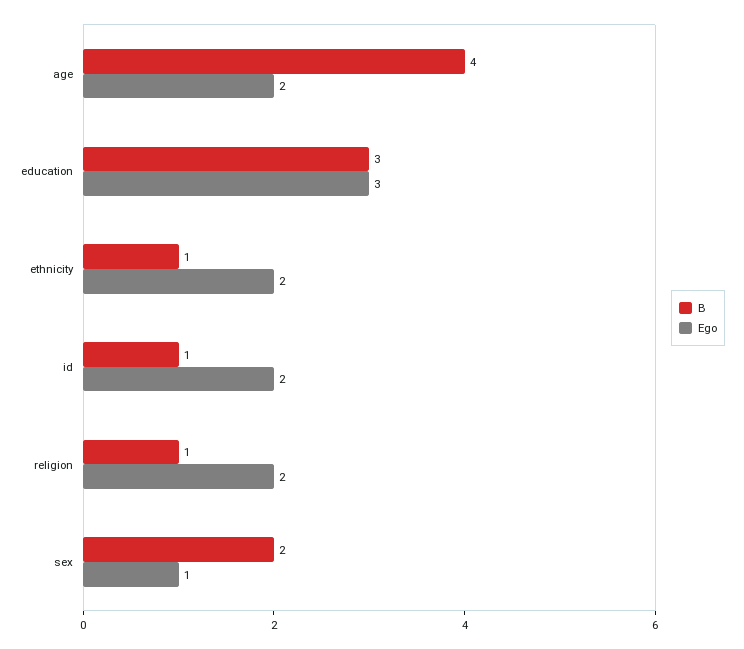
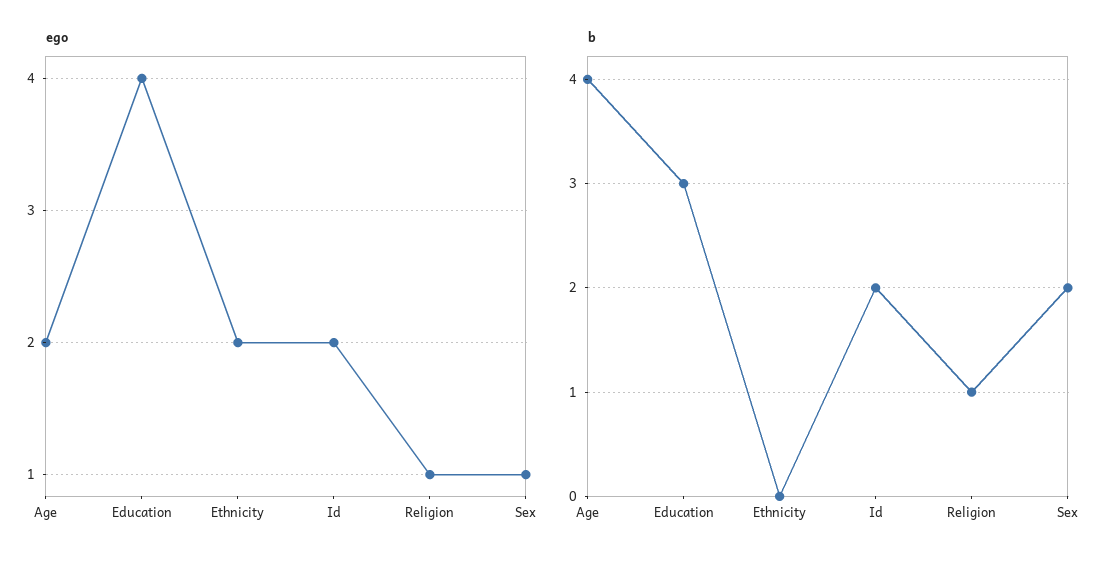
Ego, education: 3 -> 4
B, ethnicity: 1 -> 0
B, id: 1 -> 2
Ego, religion: 2 -> 1

